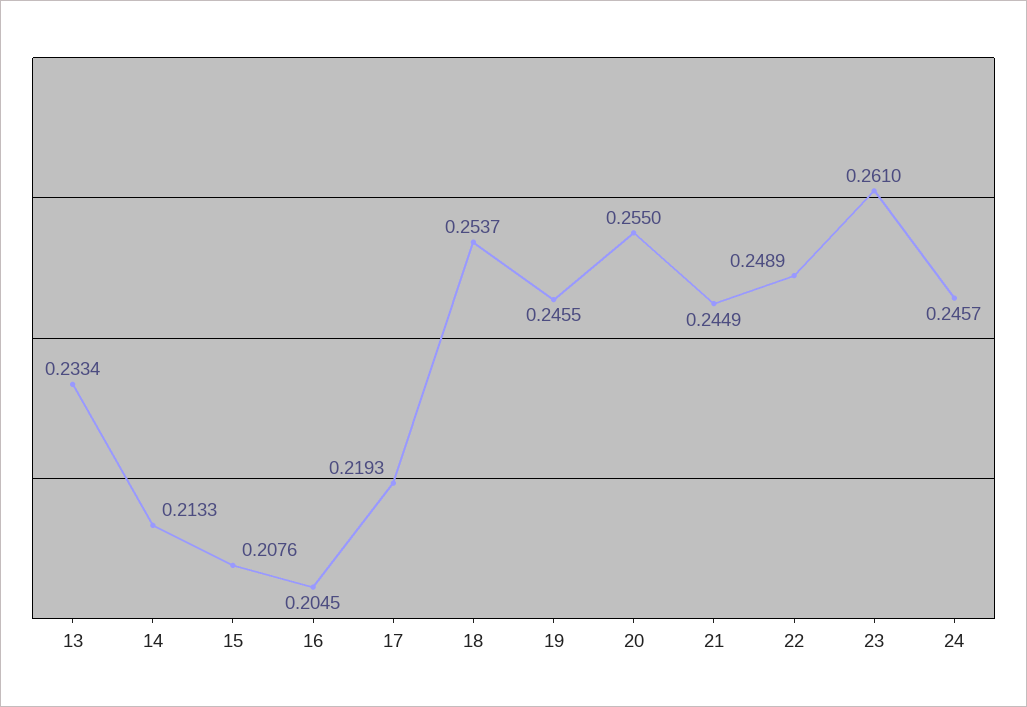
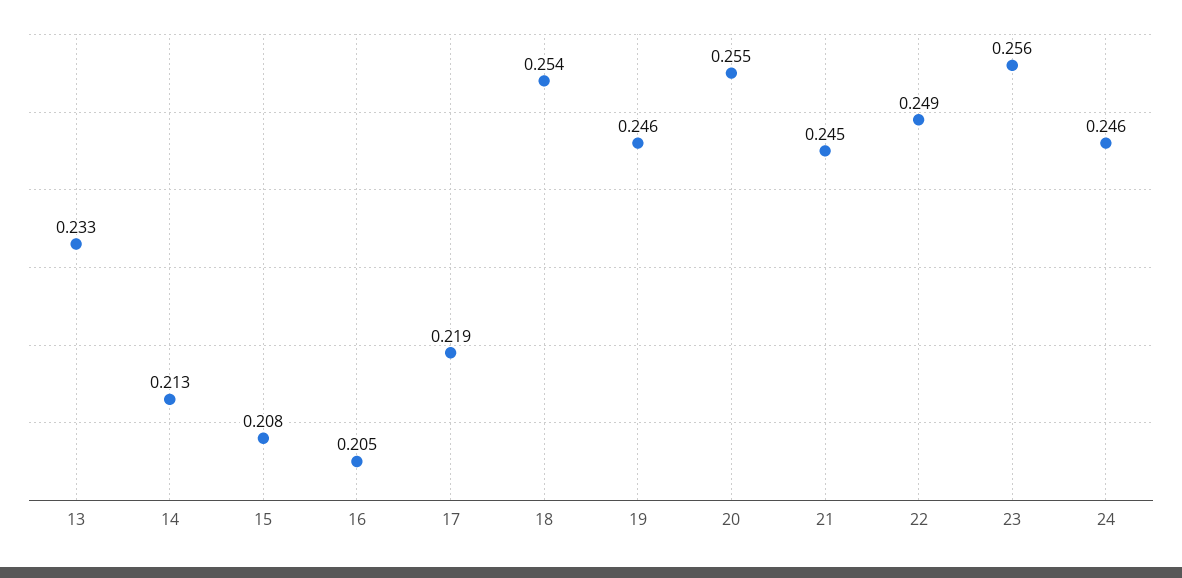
23: 0.261 -> 0.256

